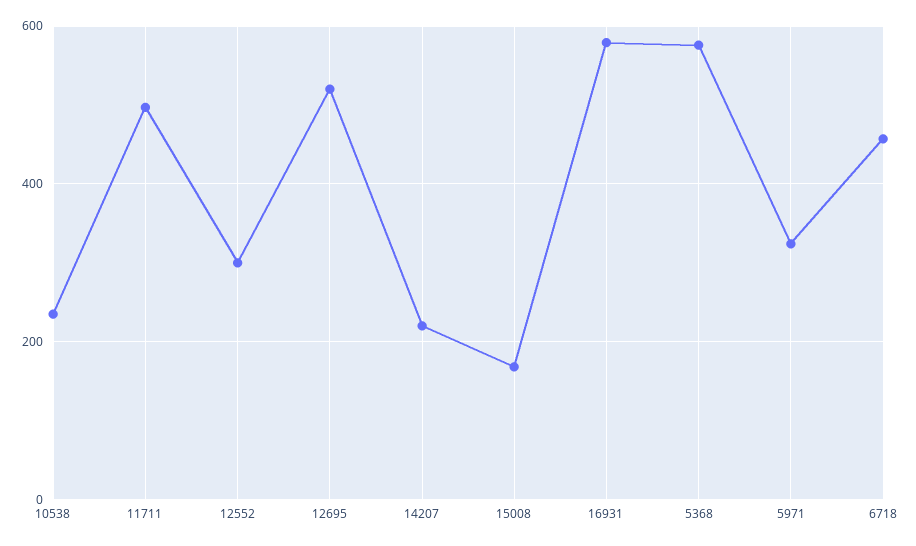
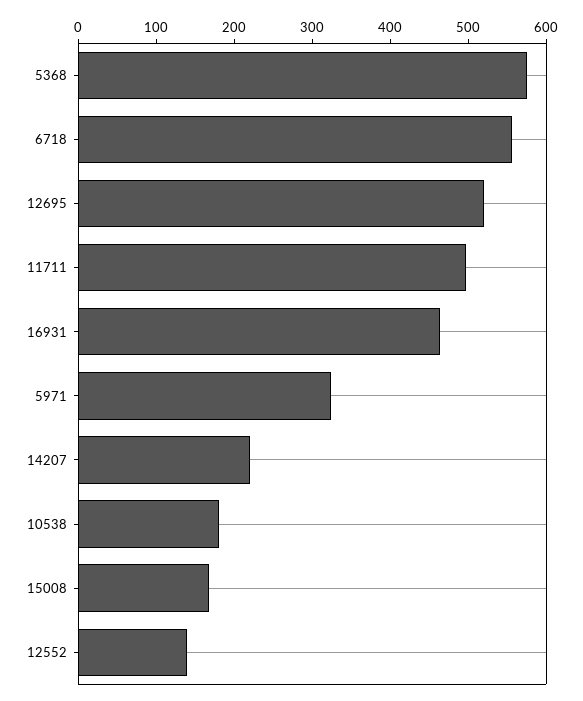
10538: 240 -> 180
12552: 300 -> 140
16931: 580 -> 460
6718: 460 -> 560

